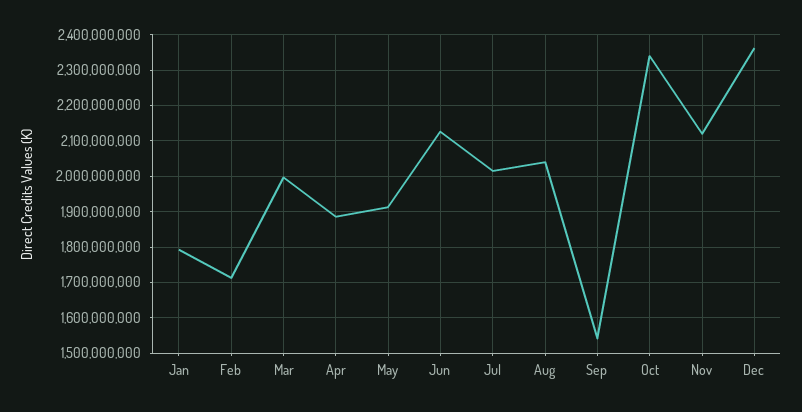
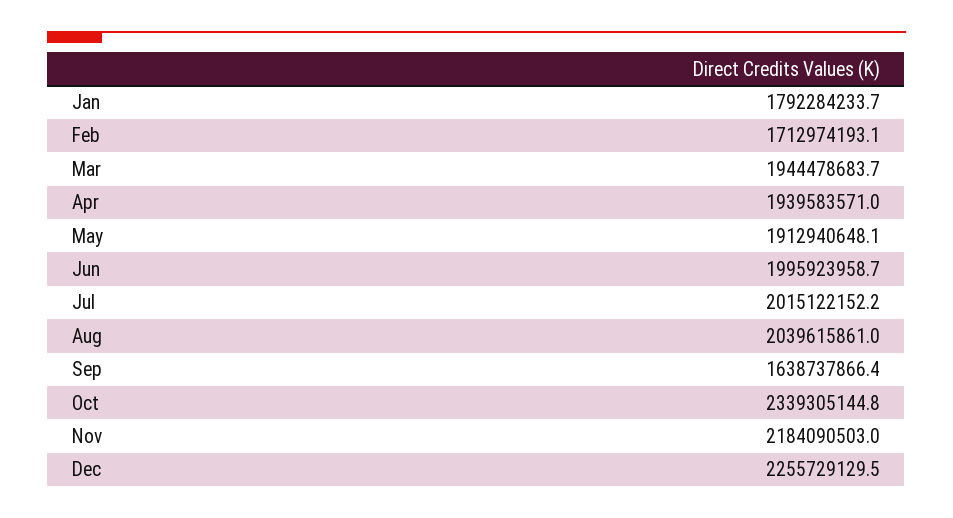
Mar: 2000000000 -> 1944478683.7
Apr: 1880000000 -> 1939583571
Jun: 2120000000 -> 1995923958.7
Sep: 1540000000 -> 1638737866.4
Nov: 2120000000 -> 2184090503
Dec: 2360000000 -> 2255729129.5

